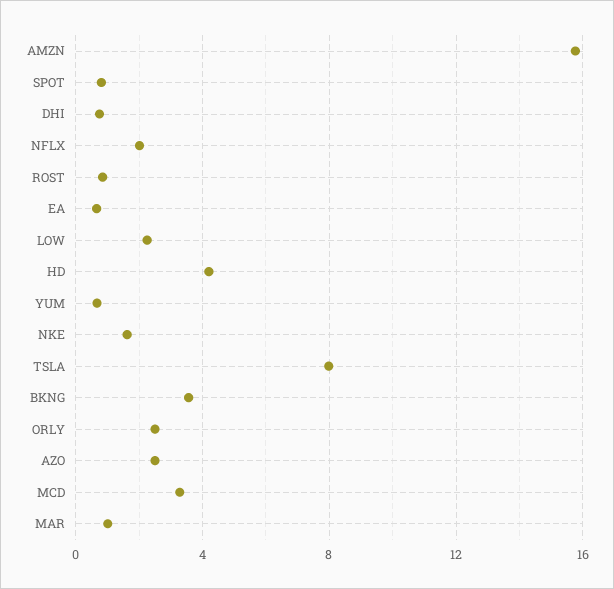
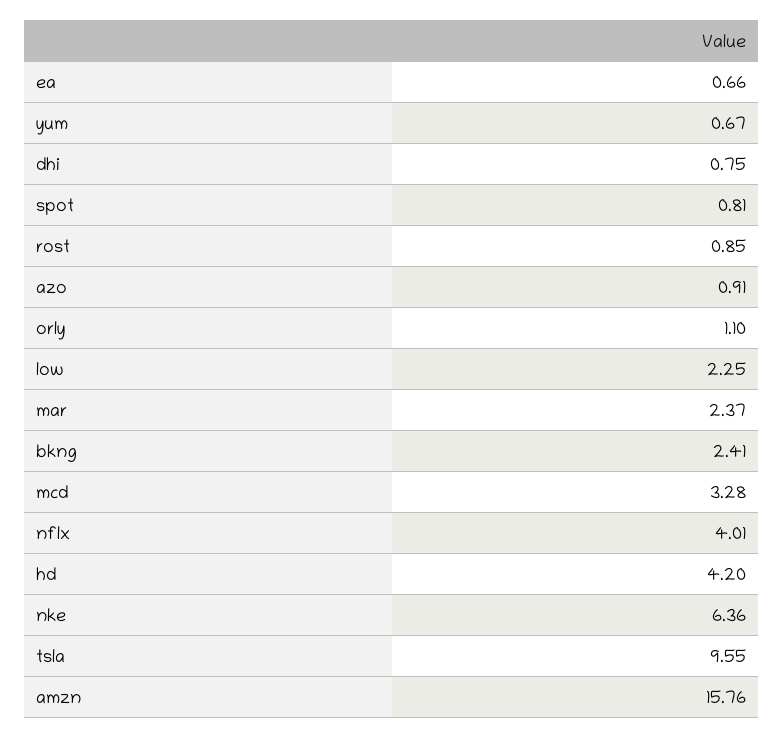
NFLX: 2 -> 4.01
NKE: 1.5 -> 6.36
TSLA: 8 -> 9.55
BKNG: 3.5 -> 2.41
ORLY: 2.5 -> 1.1
AZO: 2.5 -> 0.91
MAR: 1 -> 2.37

